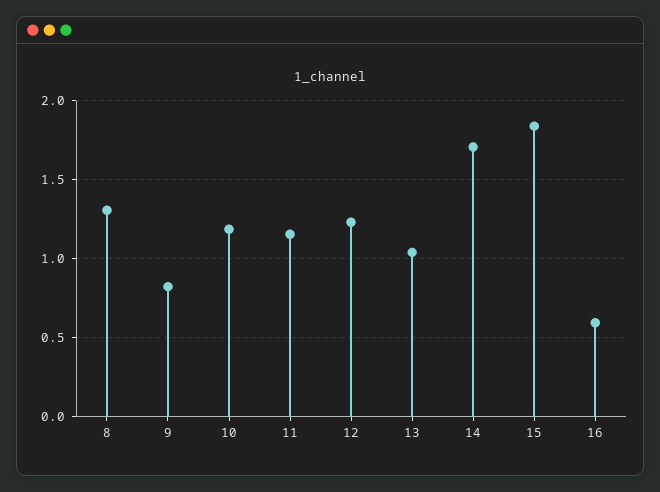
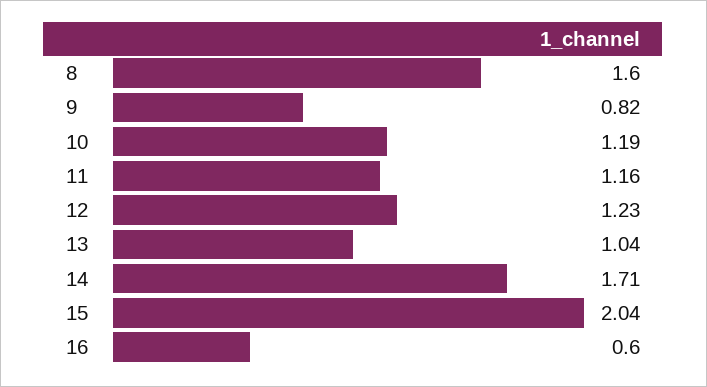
8: 1.3 -> 1.6
15: 1.85 -> 2.04

